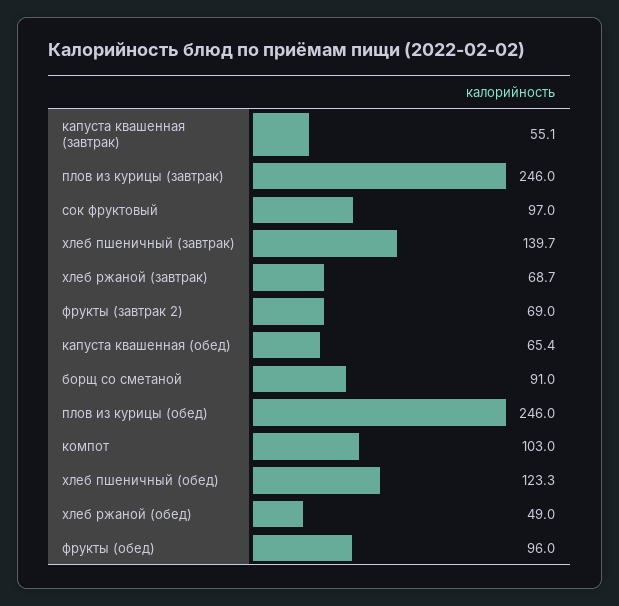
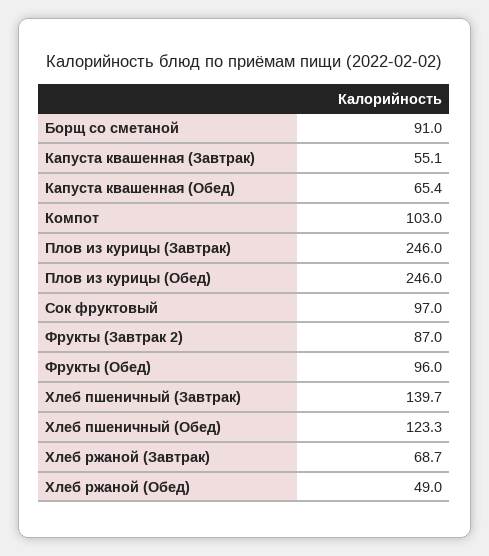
фрукты (завтрак 2): 69 -> 87

